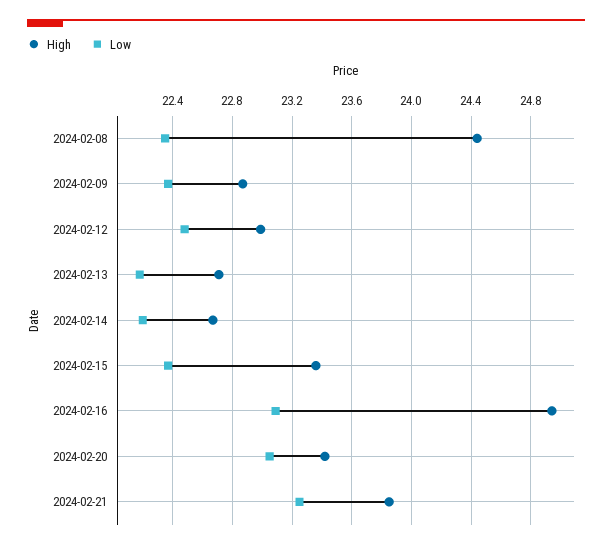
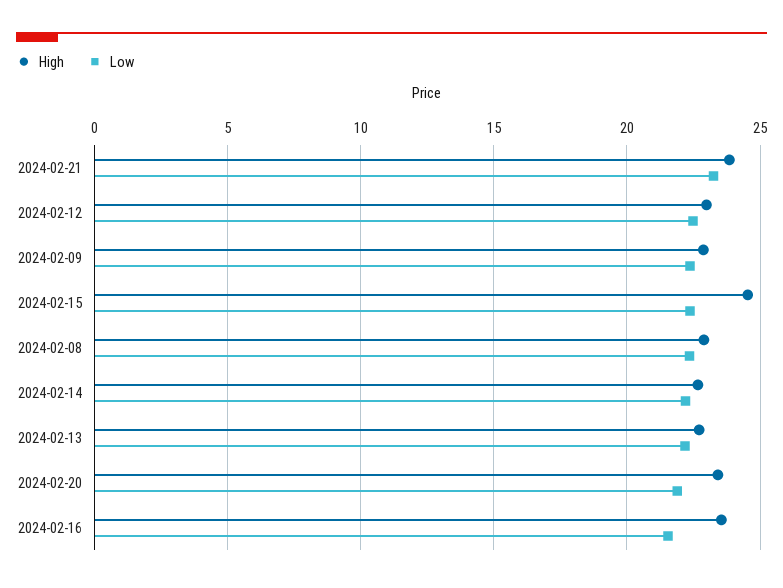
High, 2024-02-08: 24.45 -> 23
High, 2024-02-15: 23.35 -> 24.5
High, 2024-02-16: 24.95 -> 23.5
Low, 2024-02-16: 23.1 -> 21.5
Low, 2024-02-20: 23.05 -> 22

